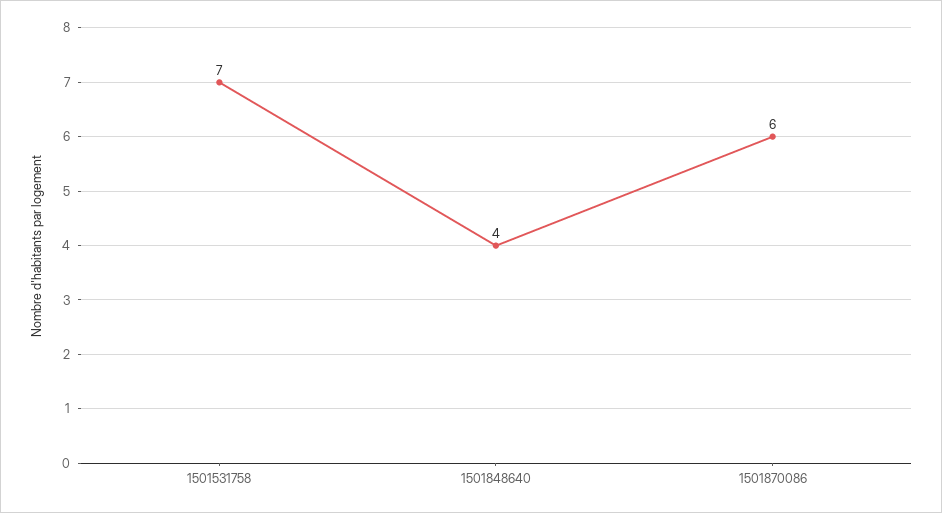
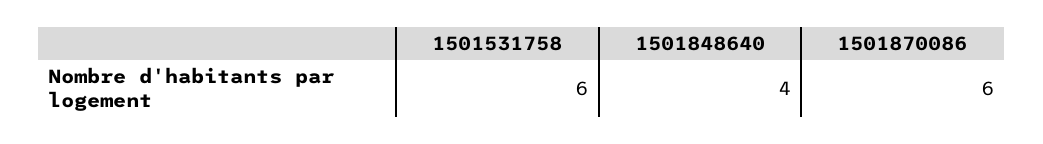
1501531758: 7 -> 6

